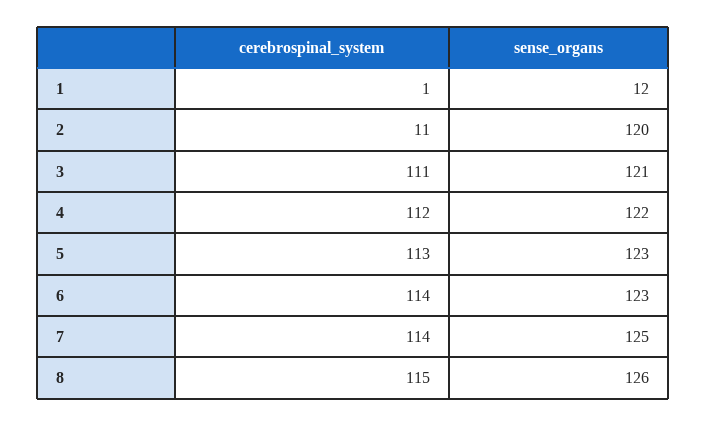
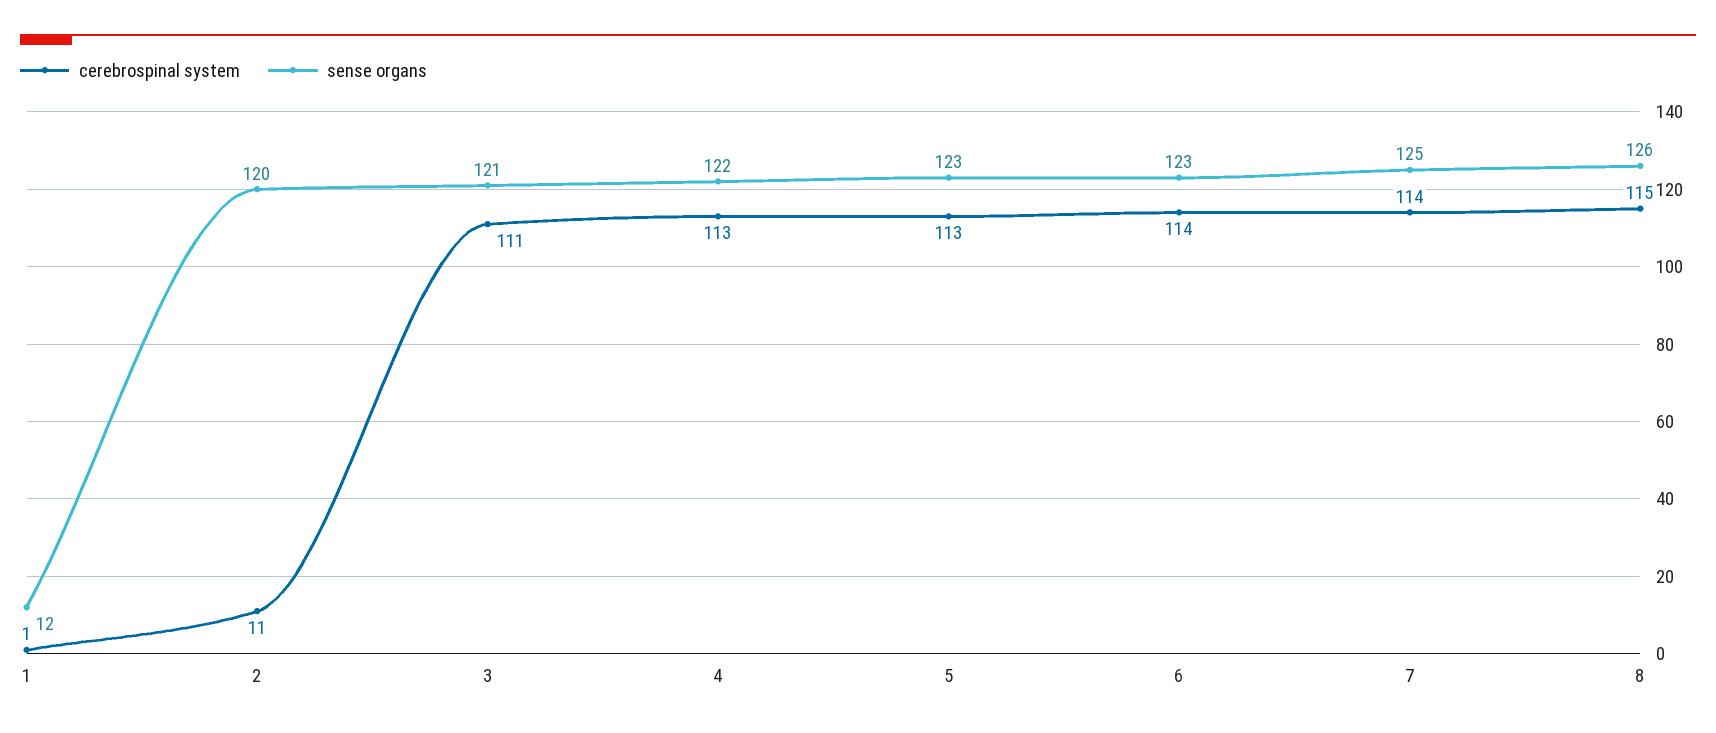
cerebrospinal_system, 4: 112 -> 113

